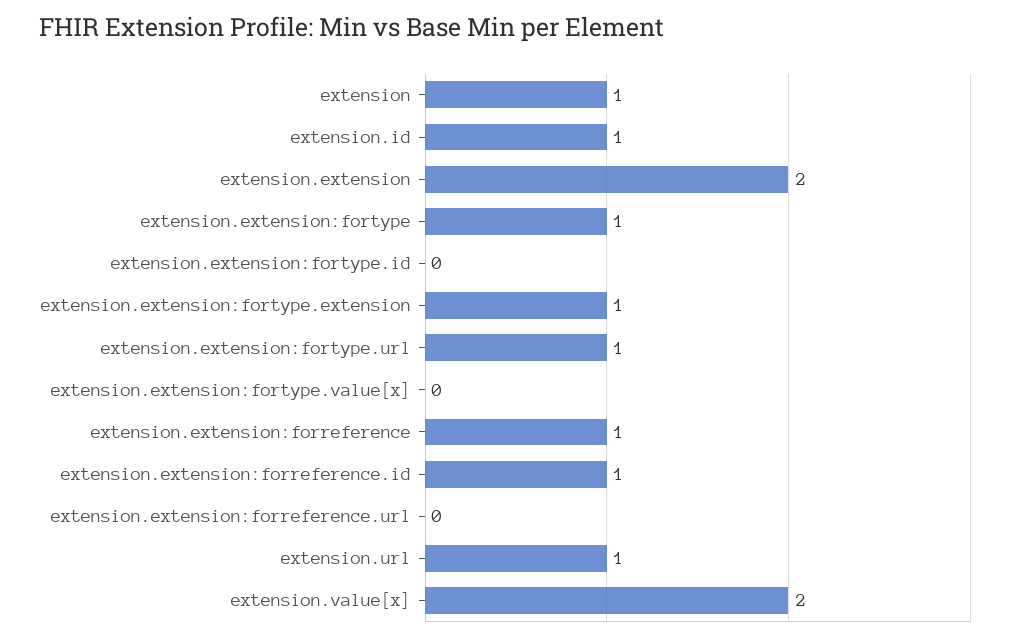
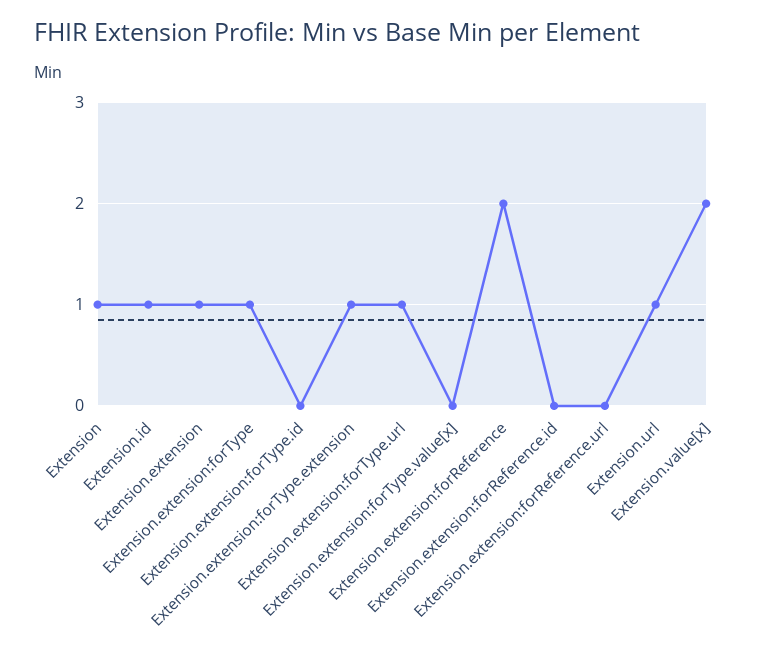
extension.extension: 2 -> 1
extension.extension:forreference: 1 -> 2
extension.extension:forreference.id: 1 -> 0

